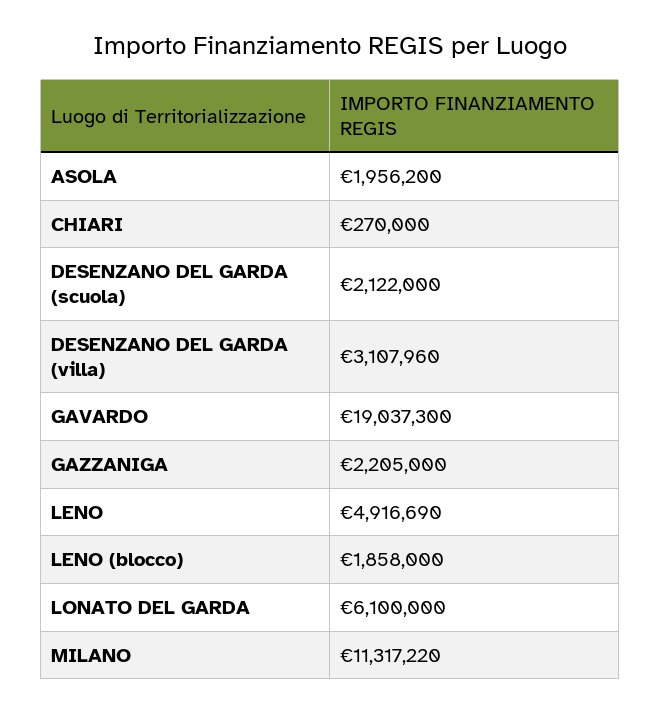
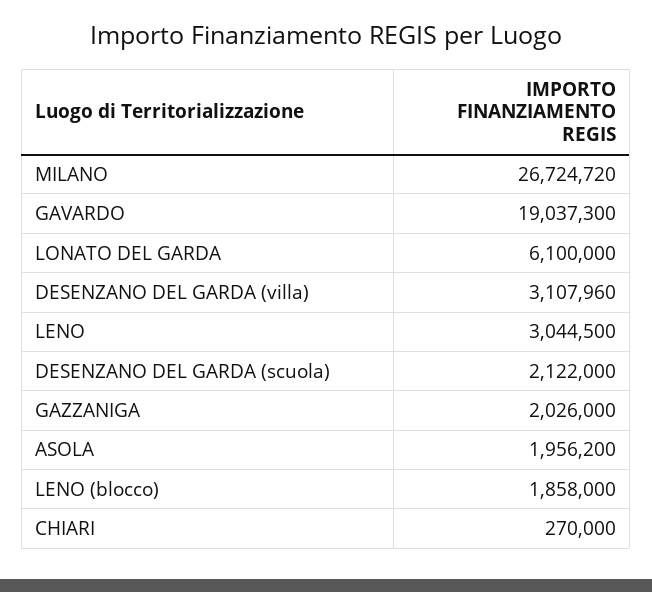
GAZZANIGA: 2205000 -> 2026000
LENO: 4916690 -> 3044500
MILANO: 11317220 -> 26724720

